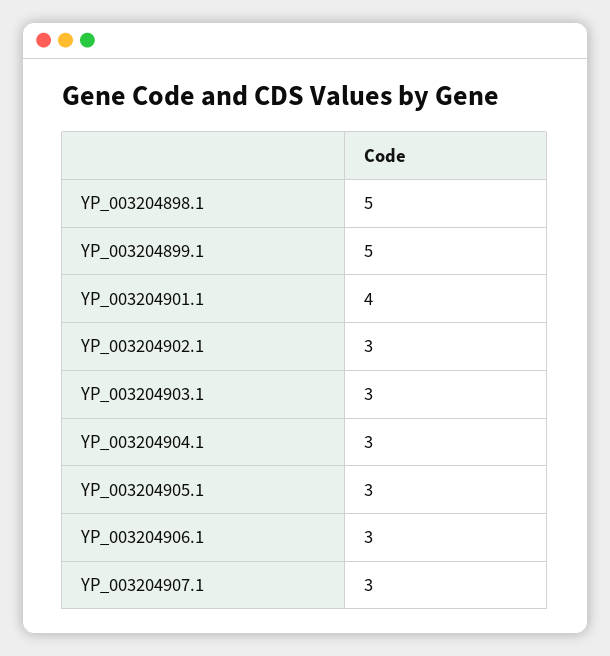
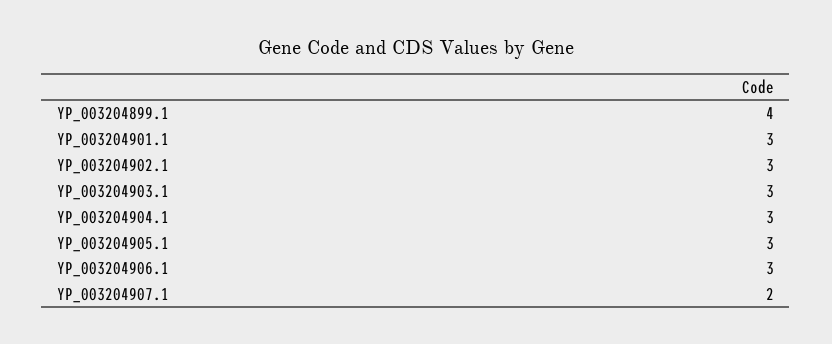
YP_003204898.1: 5 -> none
YP_003204899.1: 5 -> 4
YP_003204901.1: 4 -> 3
YP_003204907.1: 3 -> 2

